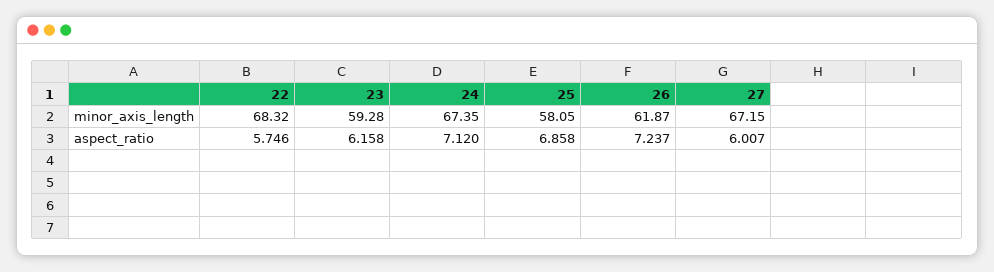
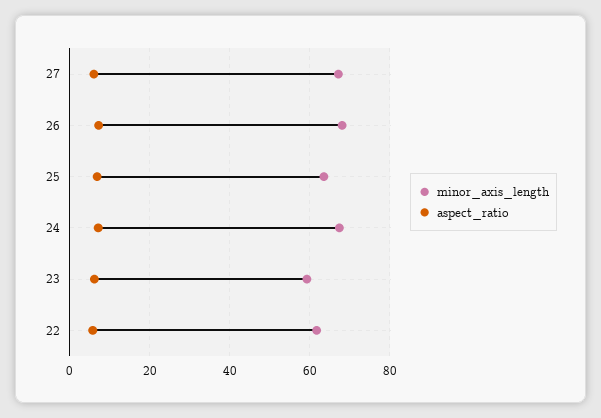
minor_axis_length, 22: 68.32 -> 62
minor_axis_length, 25: 58.05 -> 64
minor_axis_length, 26: 61.87 -> 68

